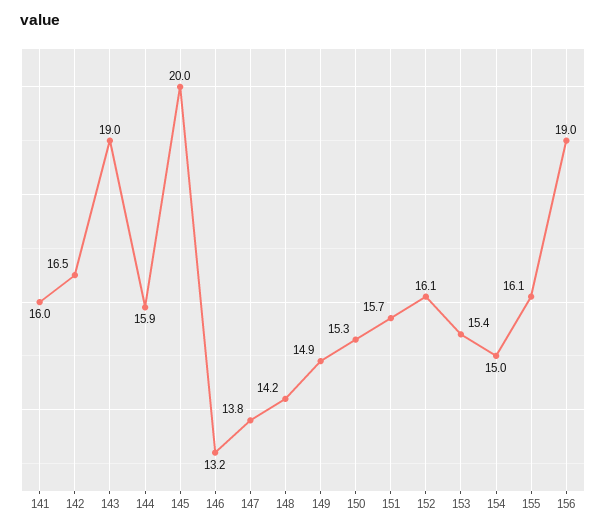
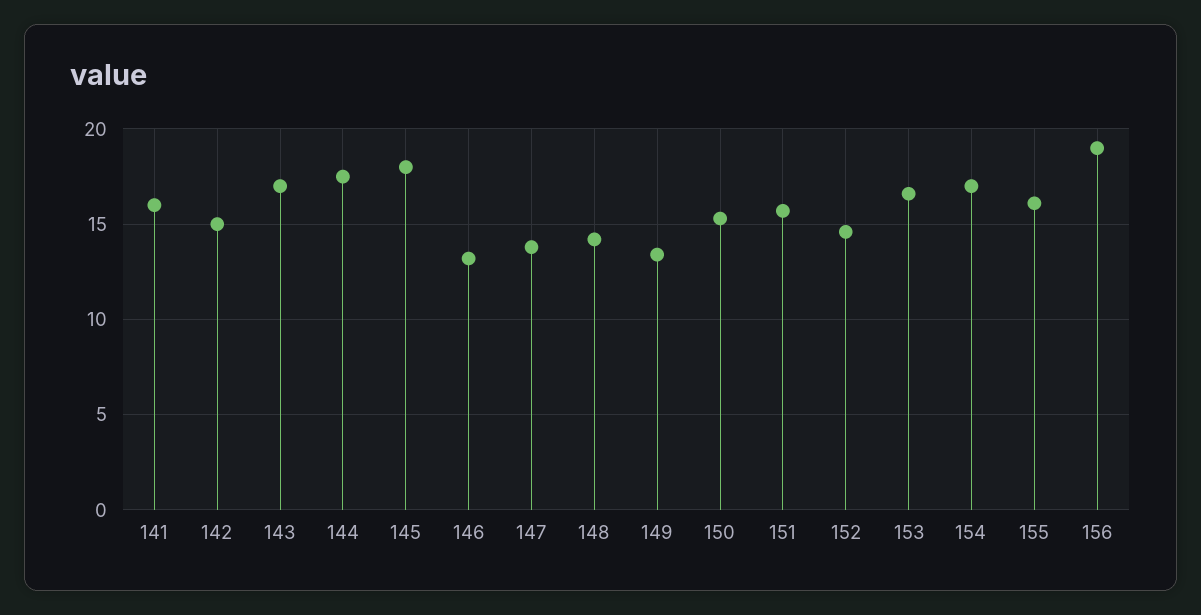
142: 16.5 -> 15
143: 19 -> 17
144: 15.9 -> 17.5
145: 20 -> 18
149: 14.9 -> 13.5
152: 16.1 -> 14.5
153: 15.4 -> 16.5
154: 15 -> 17

